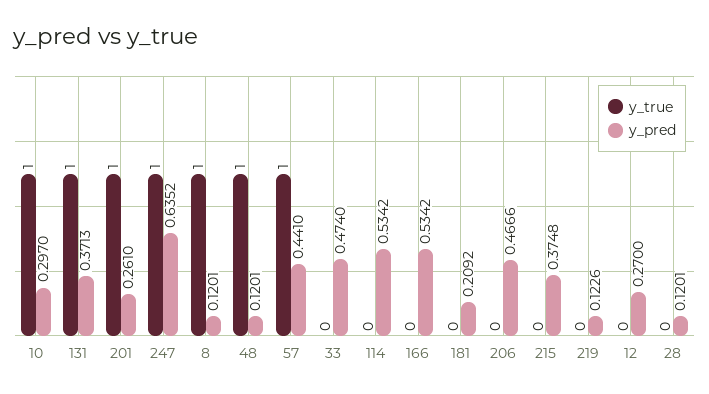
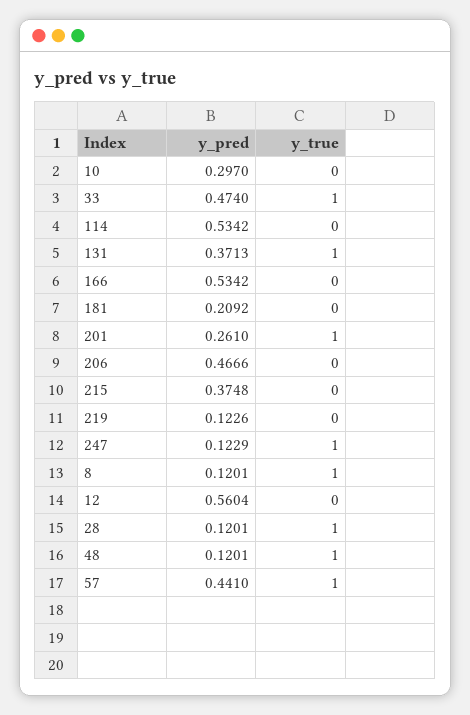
y_true, 10: 1 -> 0
y_pred, 247: 0.6352 -> 0.1229
y_true, 33: 0 -> 1
y_pred, 12: 0.27 -> 0.5604
y_true, 28: 0 -> 1

